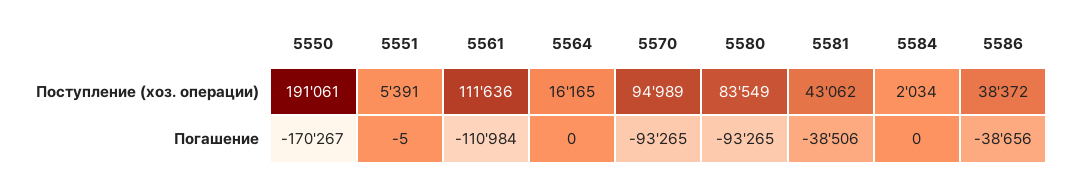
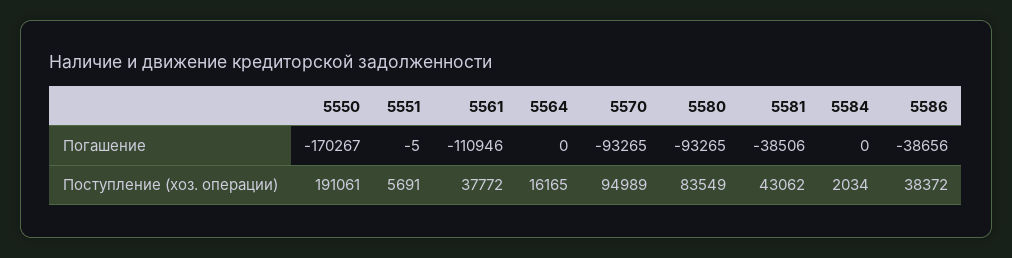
5551, Поступление (хоз. операции): 5391 -> 5691
5561, Поступление (хоз. операции): 111636 -> 37772
5561, Погашение: -110984 -> -110946

